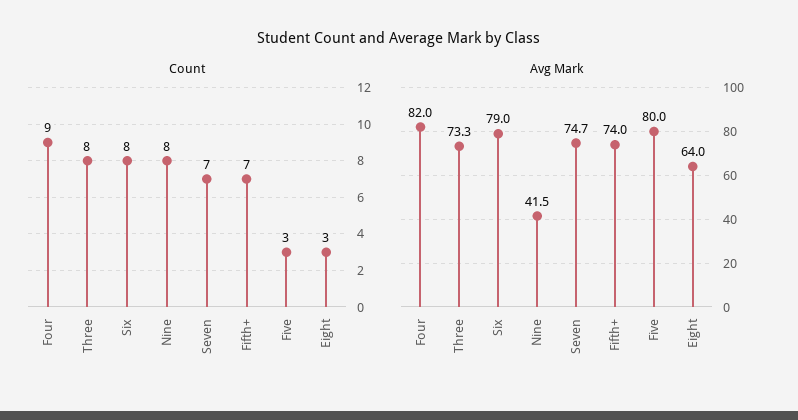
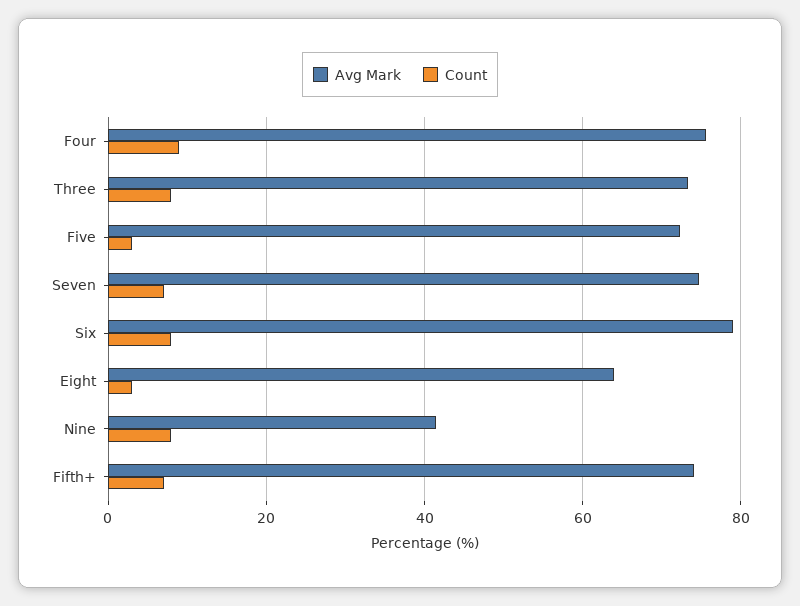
Avg Mark, Four: 82 -> 76
Avg Mark, Five: 80 -> 72

